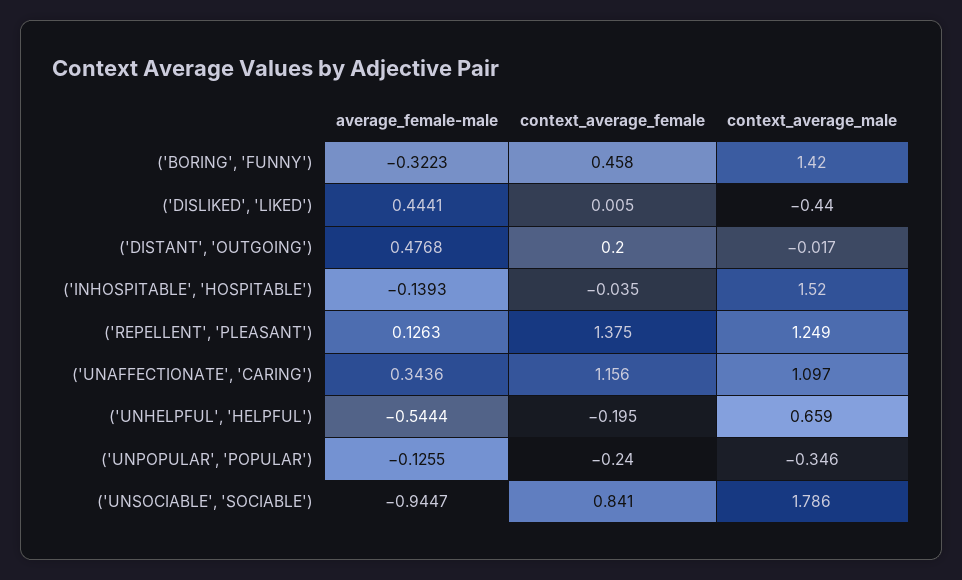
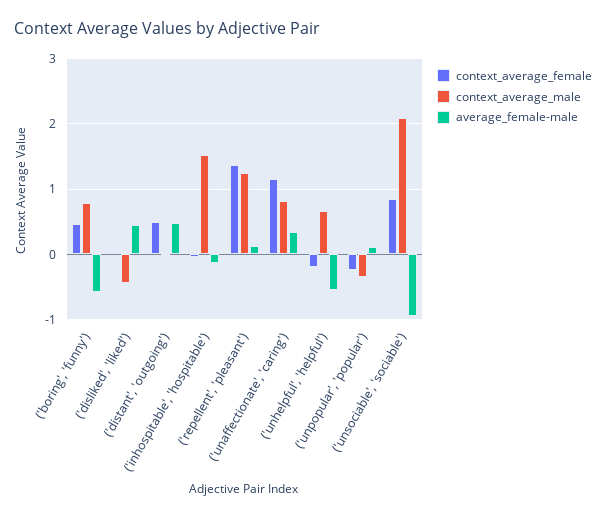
average_female-male, ('BORING', 'FUNNY'): -0.3223 -> -0.6
context_average_male, ('BORING', 'FUNNY'): 1.42 -> 0.8
context_average_female, ('DISTANT', 'OUTGOING'): 0.2 -> 0.5
context_average_male, ('UNAFFECTIONATE', 'CARING'): 1.097 -> 0.8
average_female-male, ('UNPOPULAR', 'POPULAR'): -0.1255 -> 0.1
context_average_male, ('UNSOCIABLE', 'SOCIABLE'): 1.786 -> 2.1

